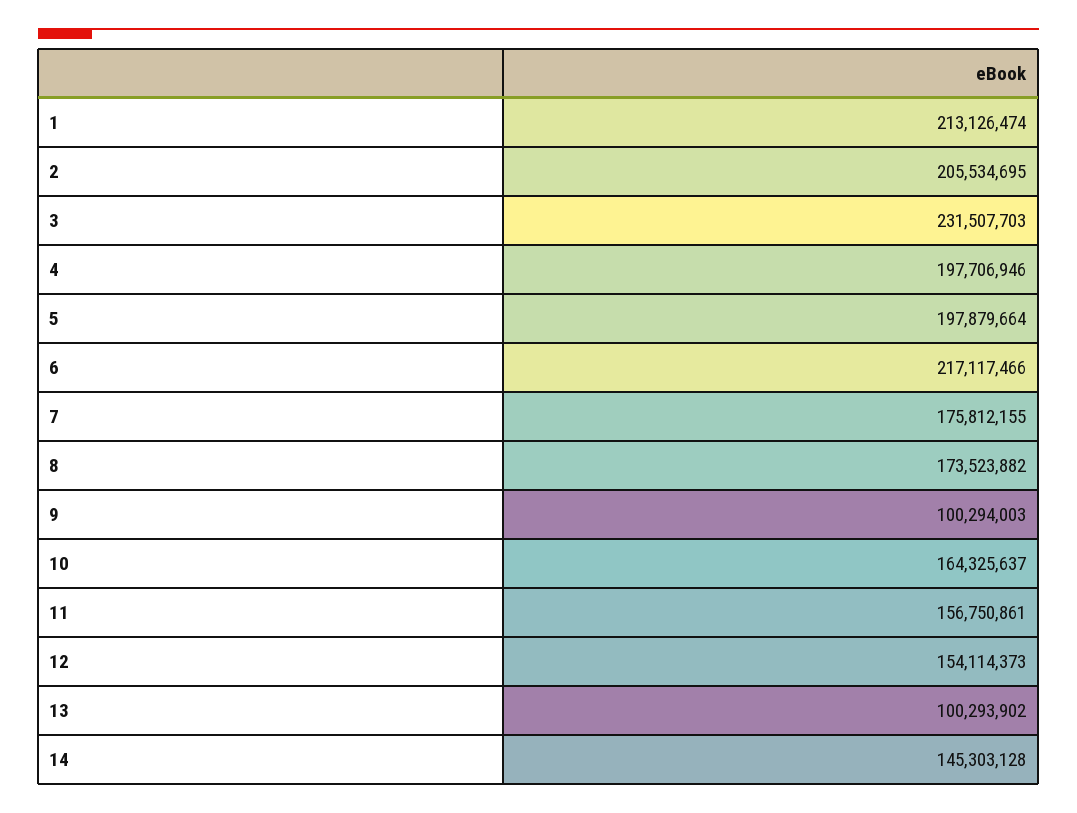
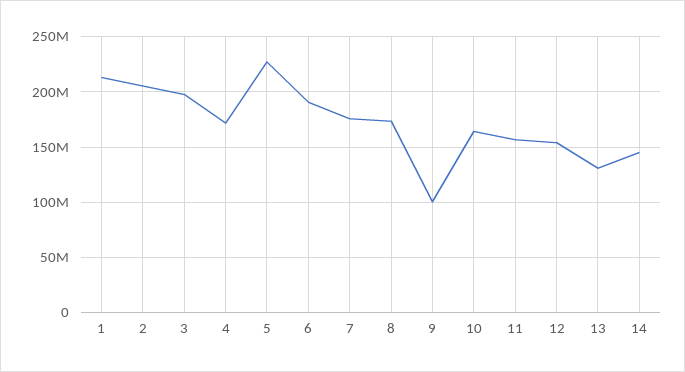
3: 231507703 -> 200000000
4: 197706946 -> 170000000
5: 197879664 -> 230000000
6: 217117466 -> 190000000
13: 100293902 -> 130000000

